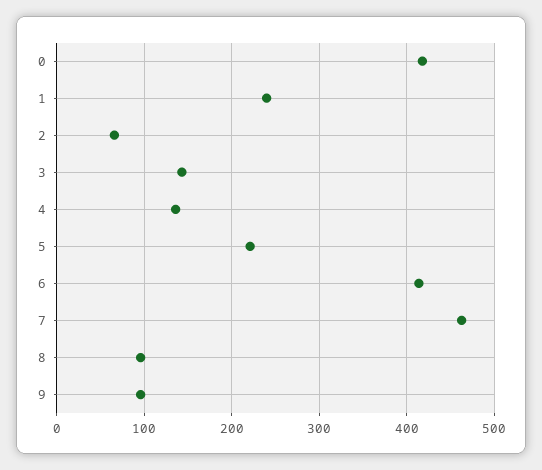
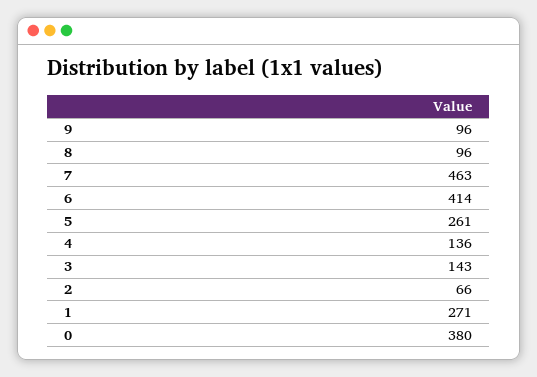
0: 420 -> 380
1: 240 -> 271
5: 220 -> 261

